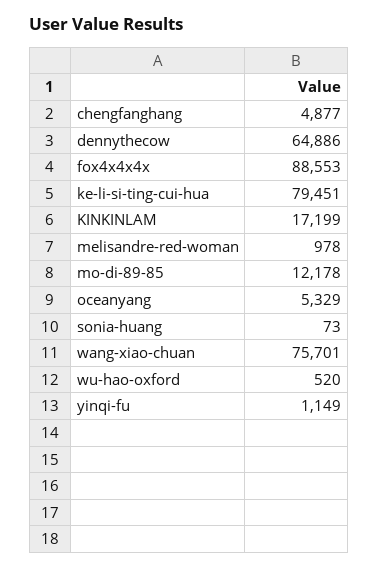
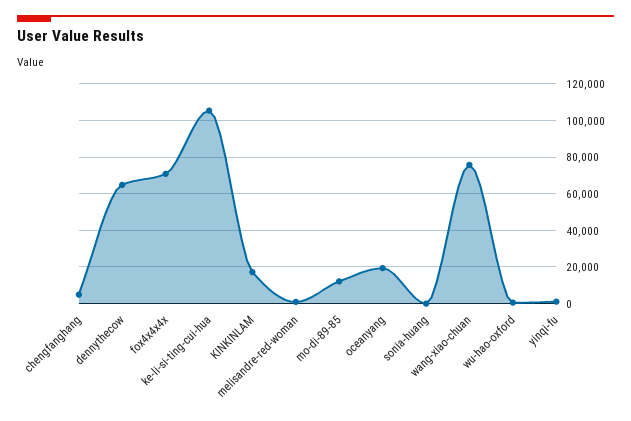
fox4x4x4x: 88553 -> 70000
ke-li-si-ting-cui-hua: 79451 -> 105000
oceanyang: 5329 -> 20000

